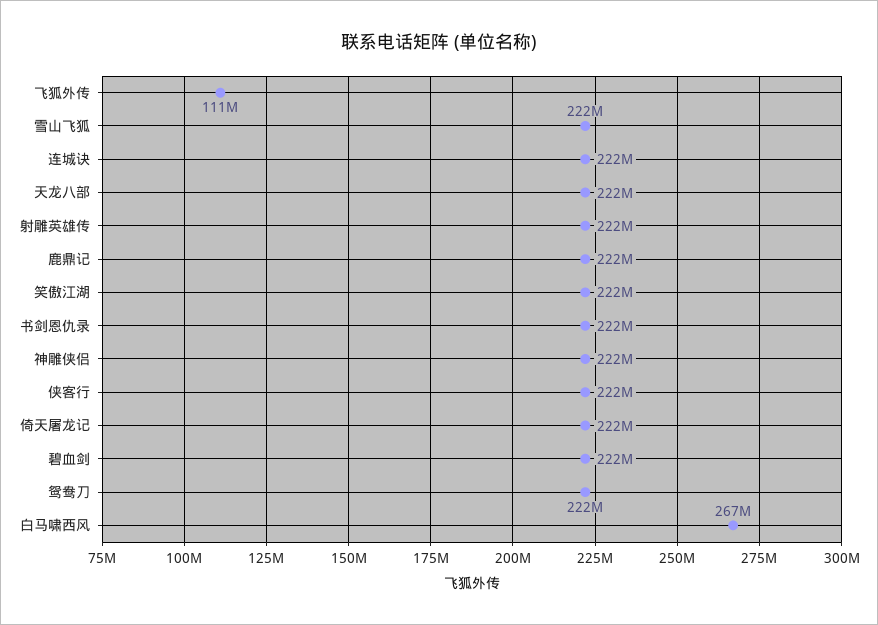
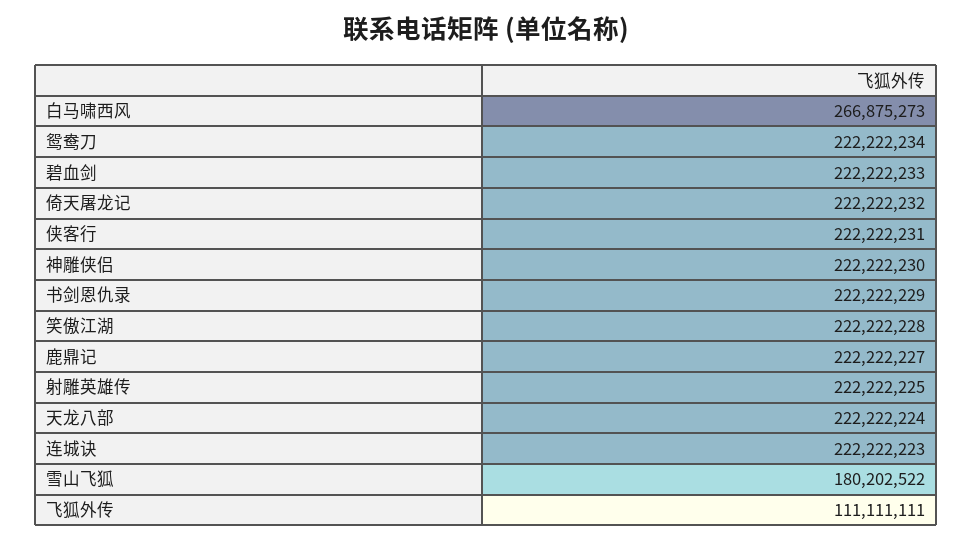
雪山飞狐: 222000000 -> 180202522

